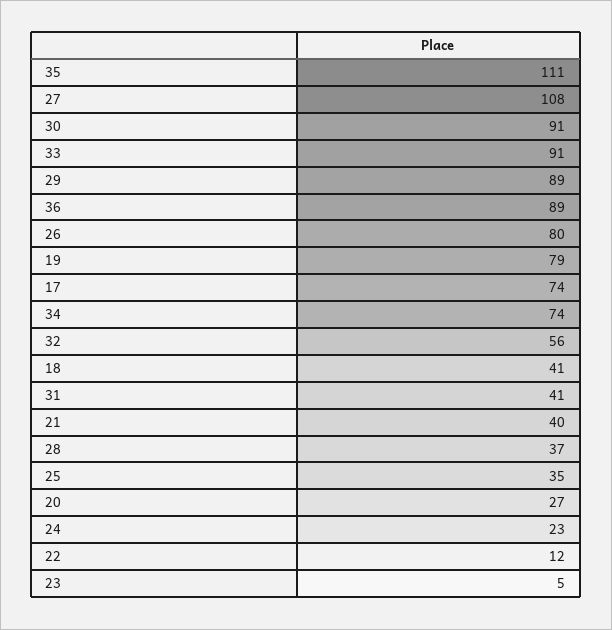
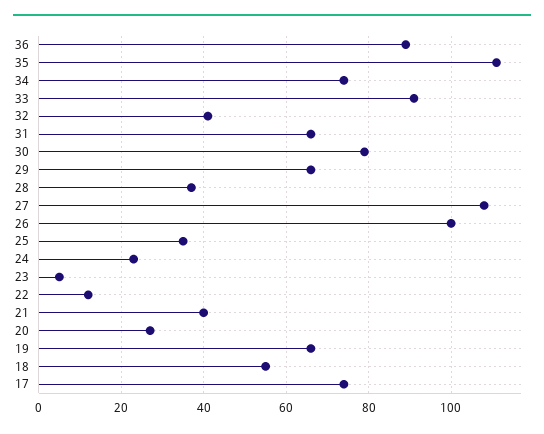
30: 91 -> 80
29: 89 -> 65
26: 80 -> 100
19: 79 -> 65
32: 56 -> 40
18: 41 -> 55
31: 41 -> 65

